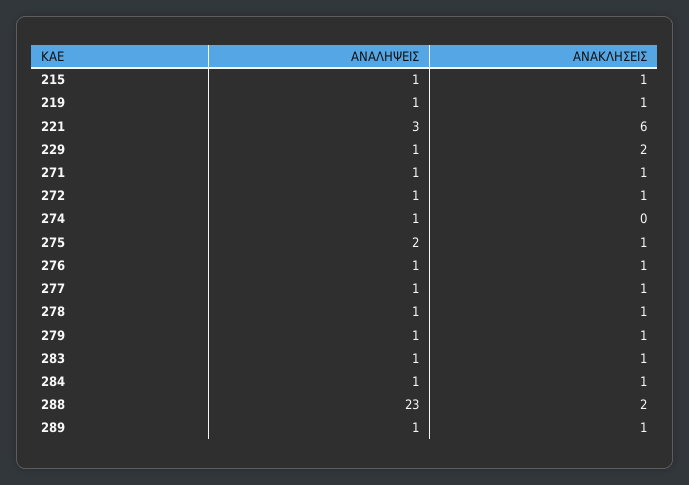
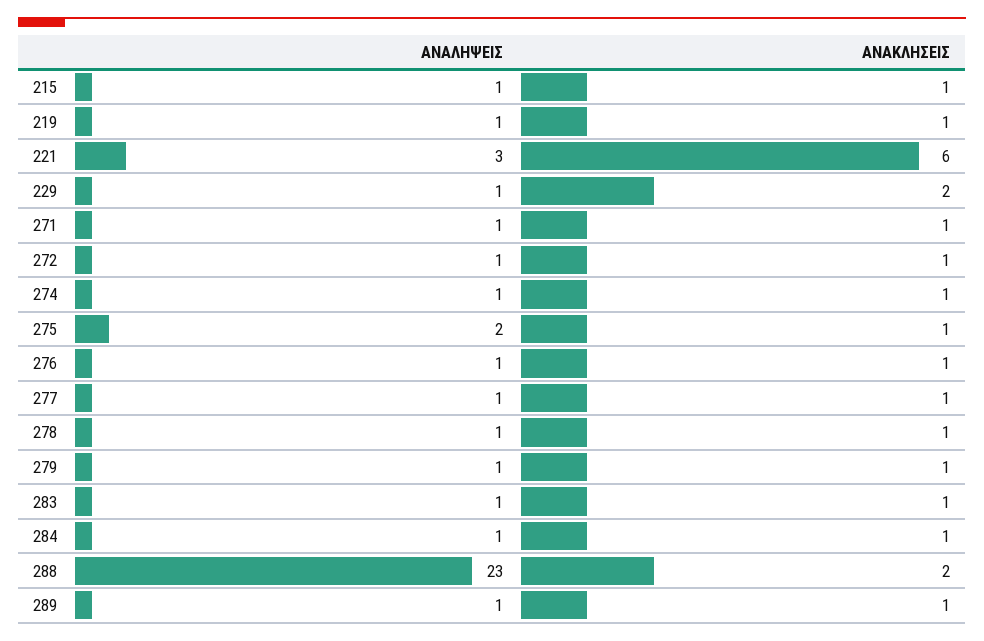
ΑΝΑΚΛΗΣΕΙΣ, 274: 0 -> 1

